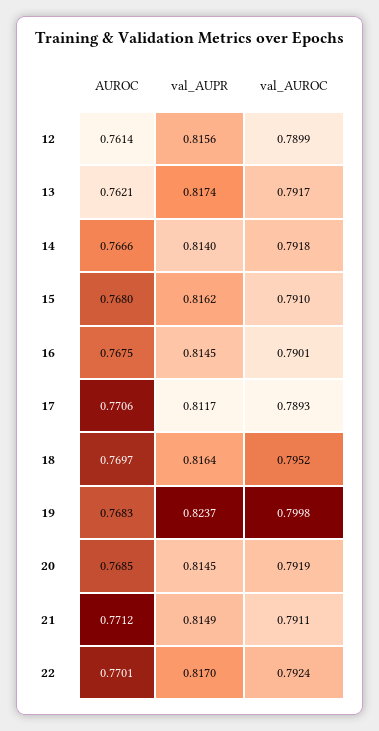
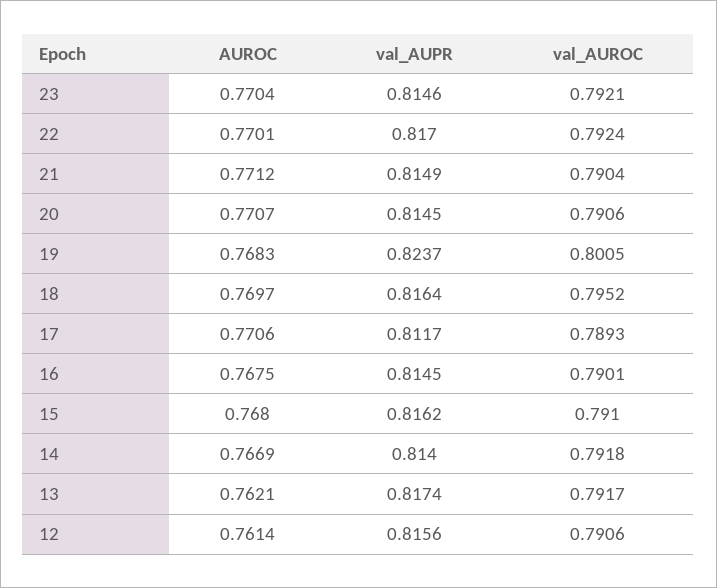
val_AUROC, 12: 0.7899 -> 0.7906
AUROC, 14: 0.7666 -> 0.7669
val_AUROC, 19: 0.7998 -> 0.8005
AUROC, 20: 0.7685 -> 0.7707
val_AUROC, 20: 0.7919 -> 0.7906
val_AUROC, 21: 0.7911 -> 0.7904
AUROC, 23: none -> 0.7704
val_AUPR, 23: none -> 0.8146
val_AUROC, 23: none -> 0.7921

